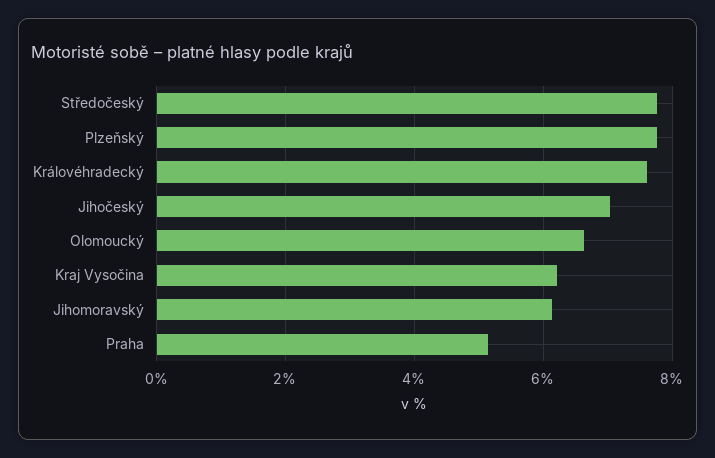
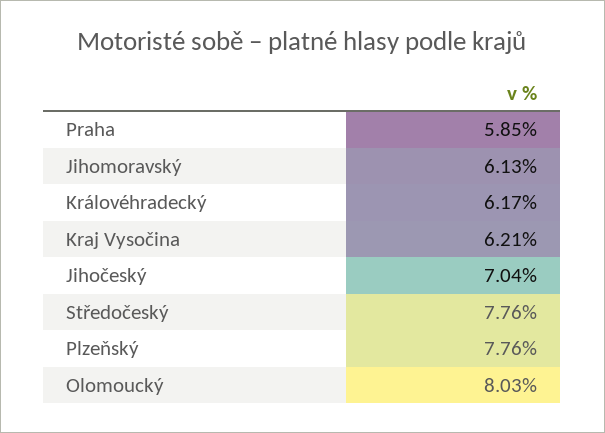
Královéhradecký: 7.6 -> 6.17
Olomoucký: 6.6 -> 8.03
Praha: 5.2 -> 5.85

